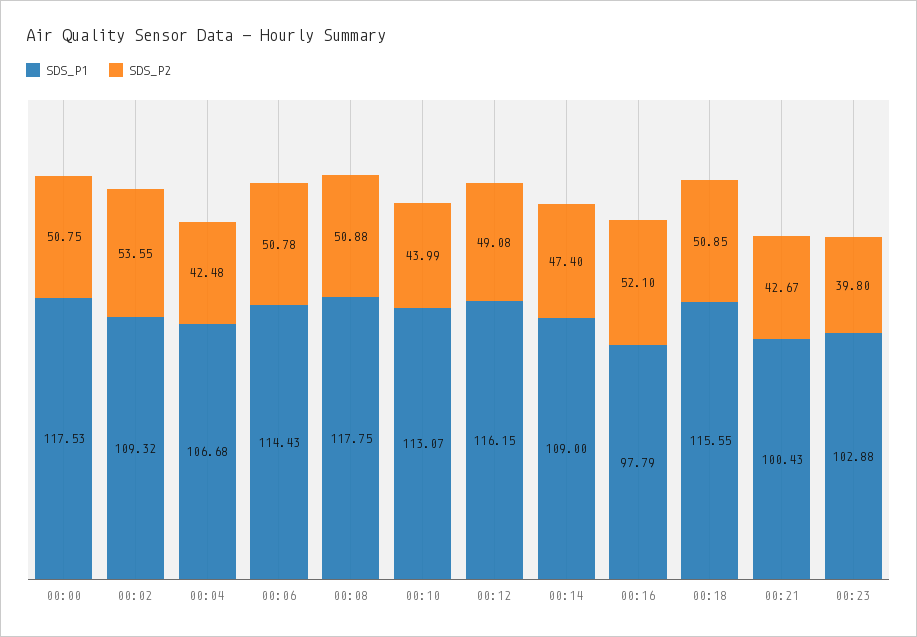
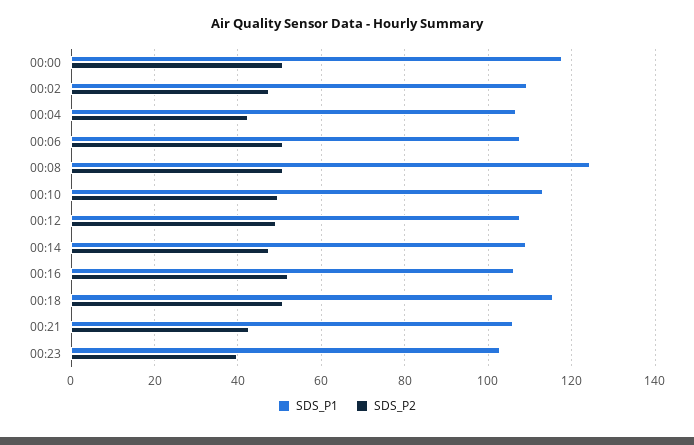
SDS_P2, 00:02: 53.55 -> 48
SDS_P1, 00:06: 114.43 -> 108
SDS_P1, 00:08: 117.75 -> 124
SDS_P2, 00:10: 43.99 -> 50
SDS_P1, 00:12: 116.15 -> 108
SDS_P1, 00:16: 97.79 -> 106
SDS_P1, 00:21: 100.43 -> 106

